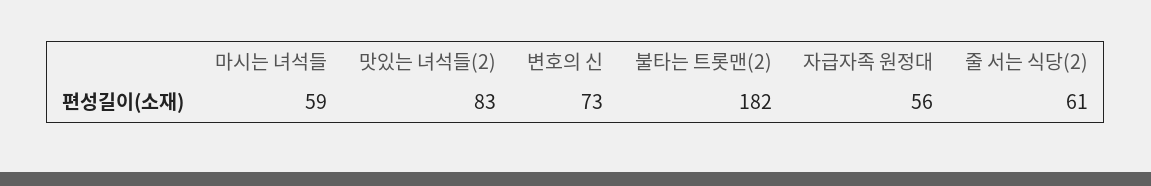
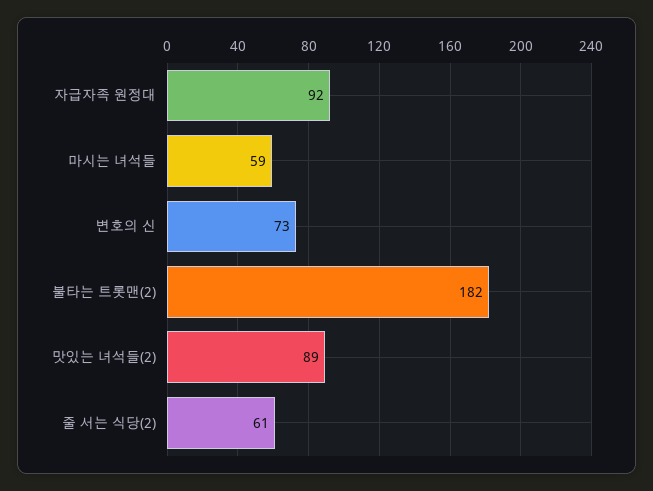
맛있는 녀석들(2): 83 -> 89
자급자족 원정대: 56 -> 92

